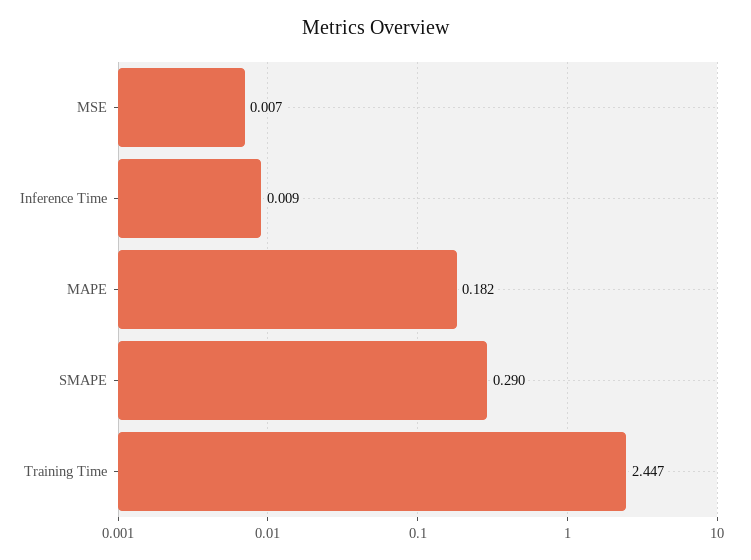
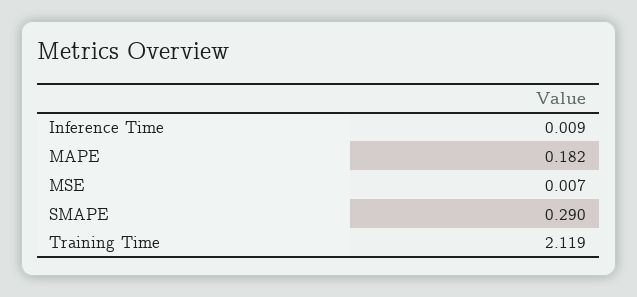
Training Time: 2.447 -> 2.119

